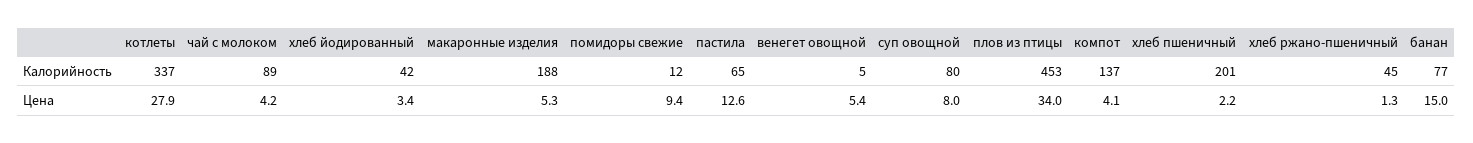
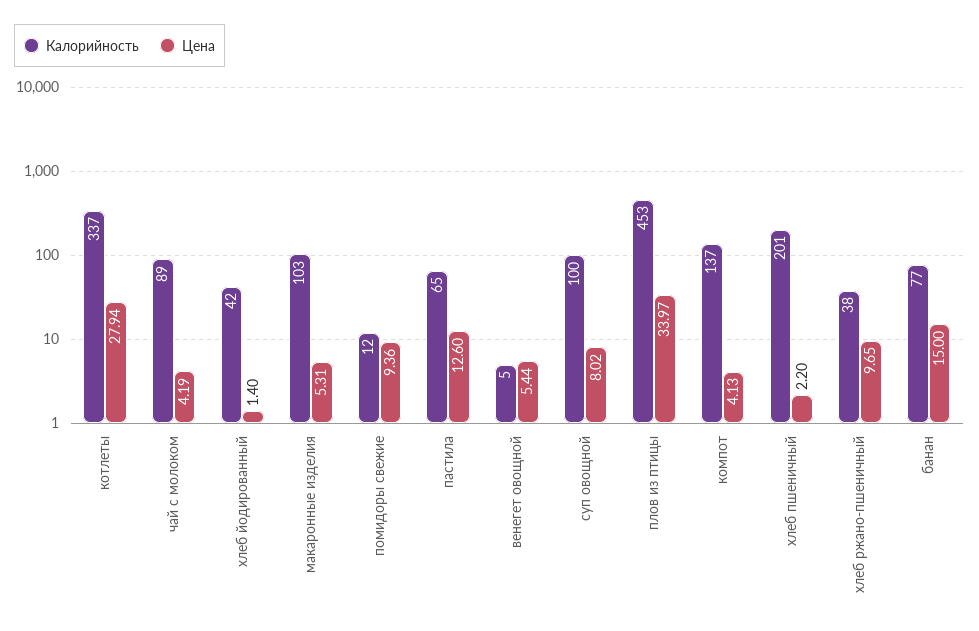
Калорийность, макаронные изделия: 188 -> 103
Калорийность, суп овощной: 80 -> 100
Калорийность, хлеб ржано-пшеничный: 45 -> 38
Цена, хлеб йодированный: 3.4 -> 1.4
Цена, хлеб ржано-пшеничный: 1.3 -> 9.65

